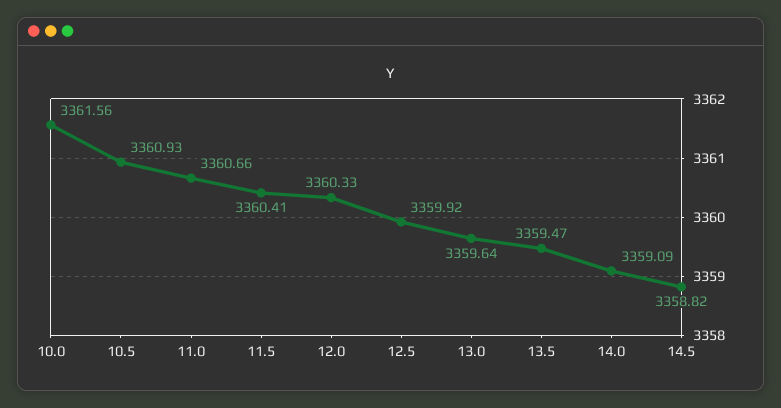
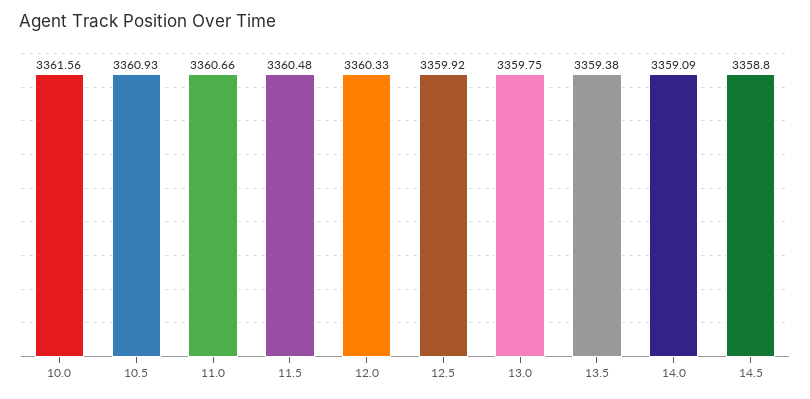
11.5: 3360.41 -> 3360.48
13.0: 3359.64 -> 3359.75
13.5: 3359.47 -> 3359.38
14.5: 3358.82 -> 3358.8

